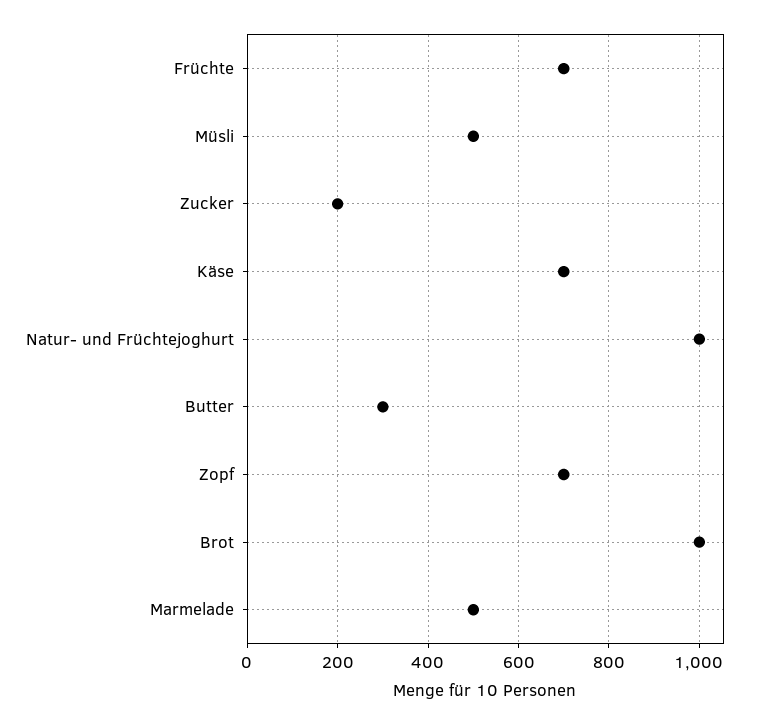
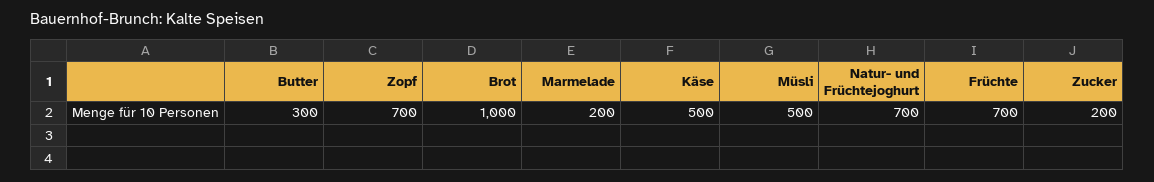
Käse: 700 -> 500
Natur- und Früchtejoghurt: 1000 -> 700
Marmelade: 500 -> 200

